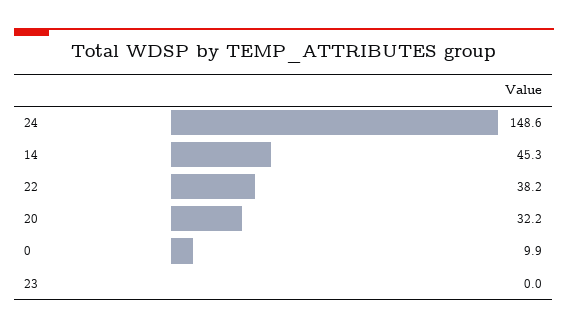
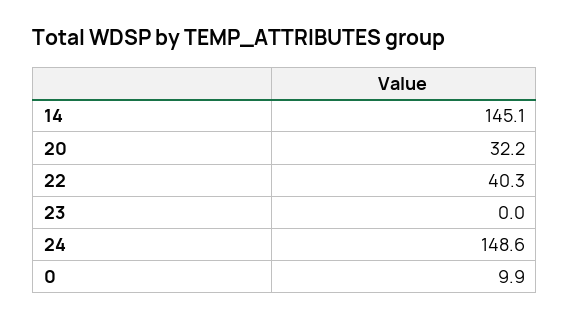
14: 45.3 -> 145.1
22: 38.2 -> 40.3

